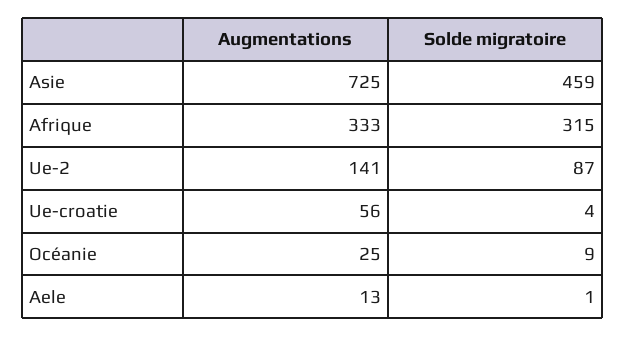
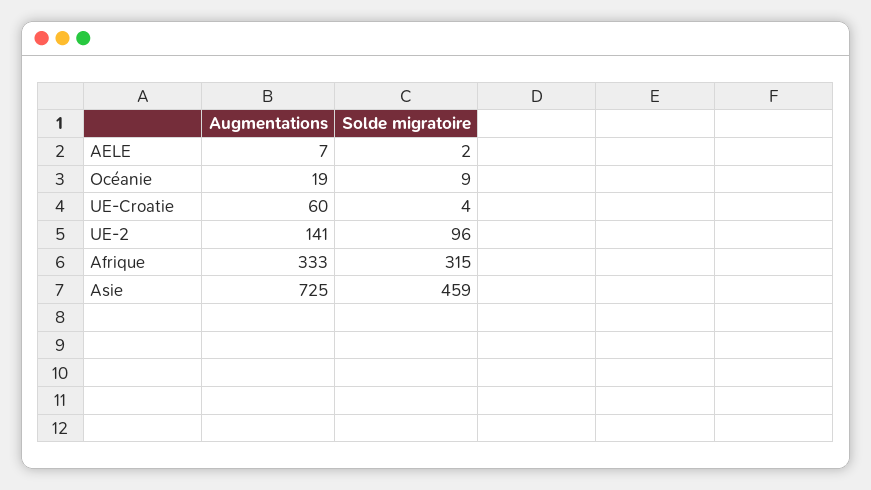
Solde migratoire, Ue-2: 87 -> 96
Augmentations, Ue-croatie: 56 -> 60
Augmentations, Océanie: 25 -> 19
Augmentations, Aele: 13 -> 7
Solde migratoire, Aele: 1 -> 2

